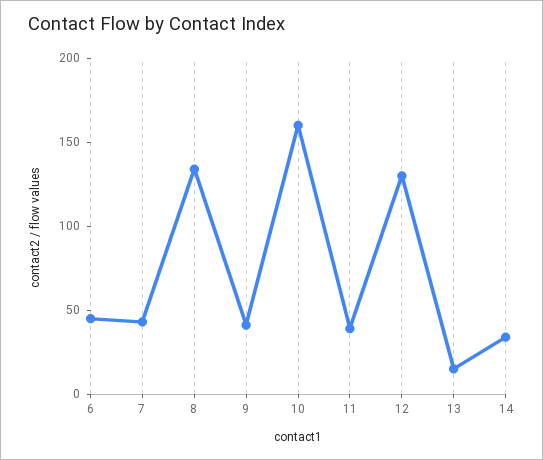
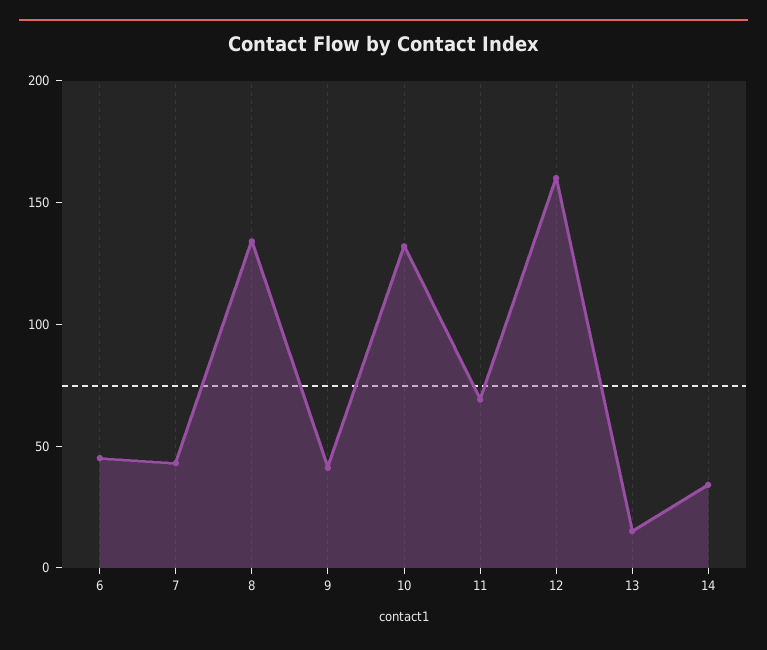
10: 160 -> 130
11: 40 -> 70
12: 130 -> 160

